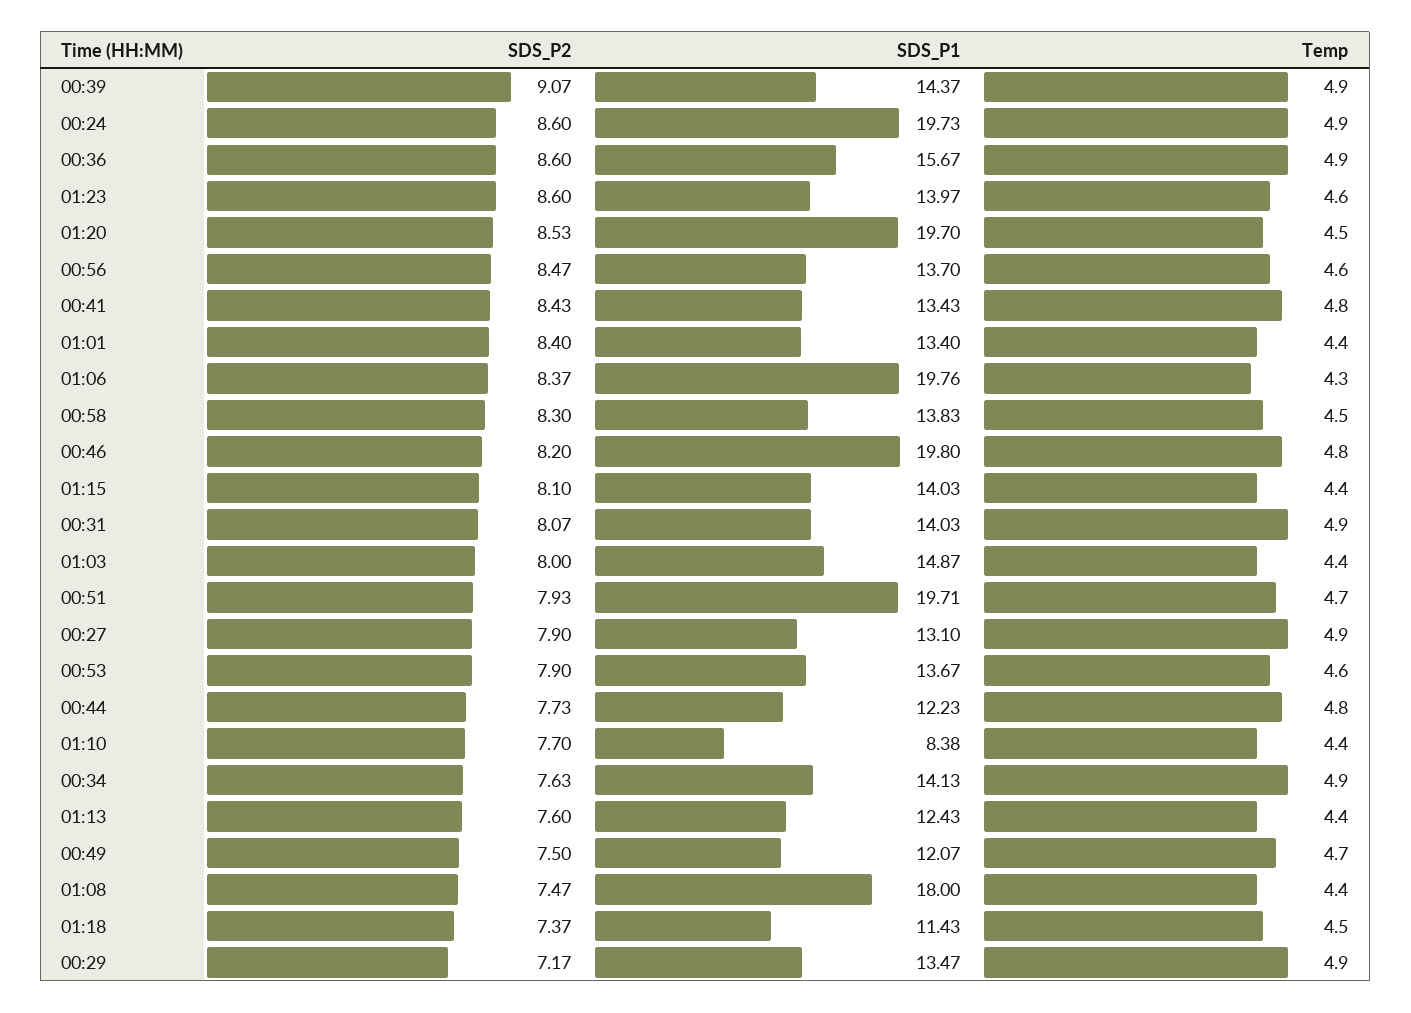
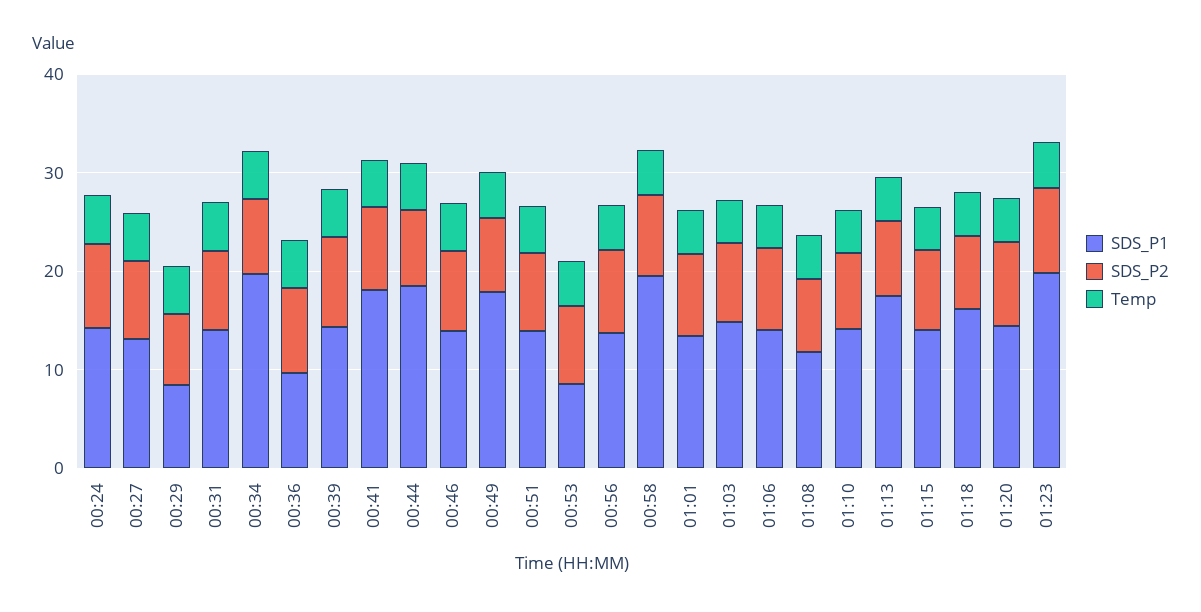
SDS_P1, 00:24: 19.73 -> 14
SDS_P1, 00:36: 15.67 -> 10
SDS_P1, 01:23: 13.97 -> 20
SDS_P1, 01:20: 19.7 -> 14
SDS_P1, 00:41: 13.43 -> 18
SDS_P1, 01:06: 19.76 -> 14
SDS_P1, 00:58: 13.83 -> 20
SDS_P1, 00:46: 19.8 -> 14
SDS_P1, 00:51: 19.71 -> 14
SDS_P1, 00:53: 13.67 -> 8
SDS_P1, 00:44: 12.23 -> 18
SDS_P1, 01:10: 8.38 -> 14
SDS_P1, 00:34: 14.13 -> 20
SDS_P1, 01:13: 12.43 -> 18
SDS_P1, 00:49: 12.07 -> 18
SDS_P1, 01:08: 18 -> 12
SDS_P1, 01:18: 11.43 -> 16
SDS_P1, 00:29: 13.47 -> 8

